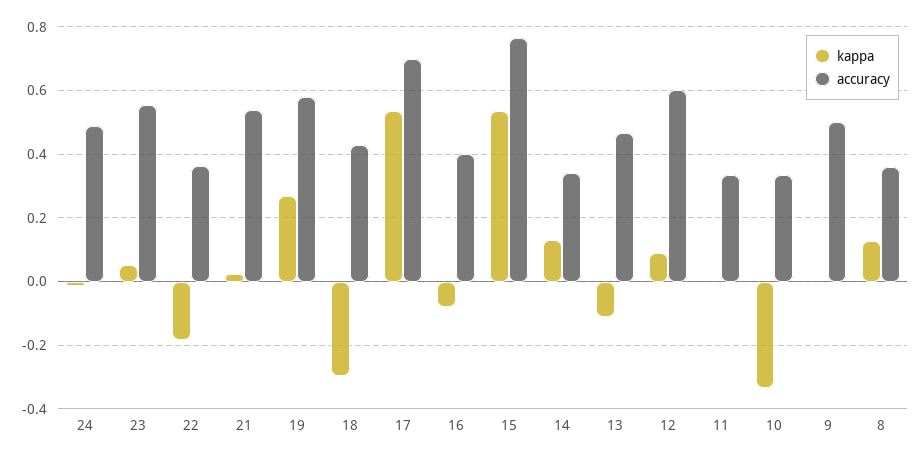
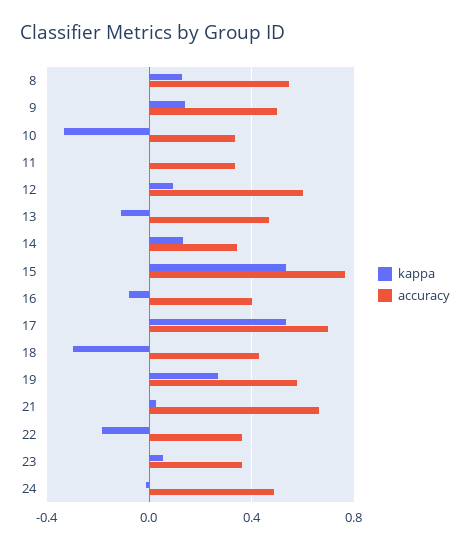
accuracy, 23: 0.56 -> 0.35
accuracy, 21: 0.54 -> 0.65
kappa, 9: 0 -> 0.15
accuracy, 8: 0.36 -> 0.55

